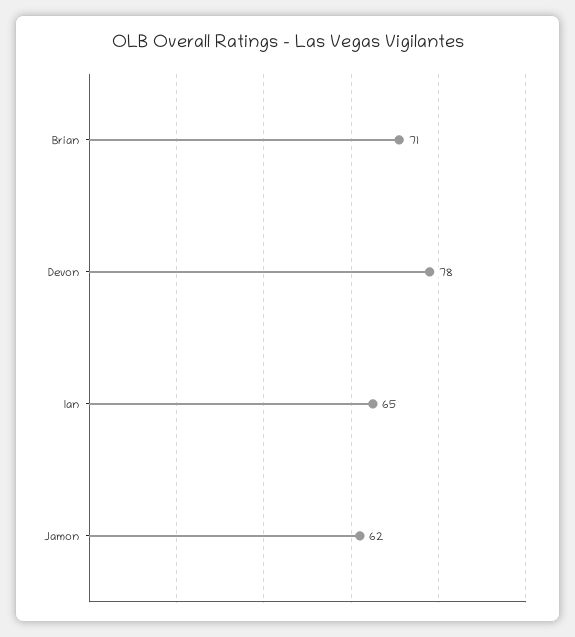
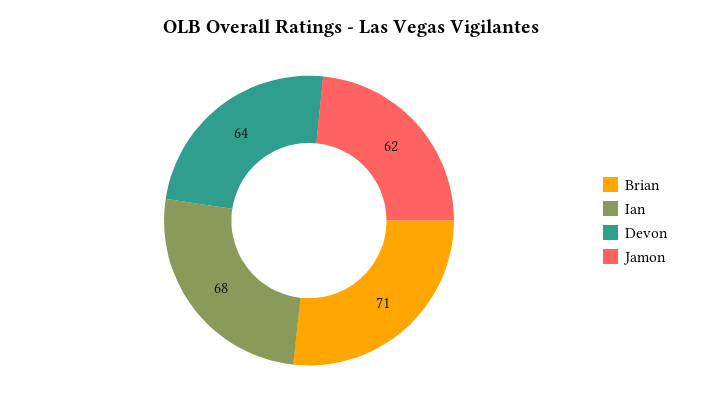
Devon: 78 -> 64
Ian: 65 -> 68

